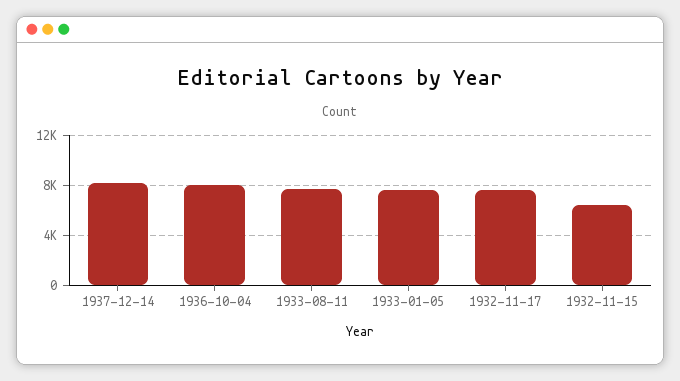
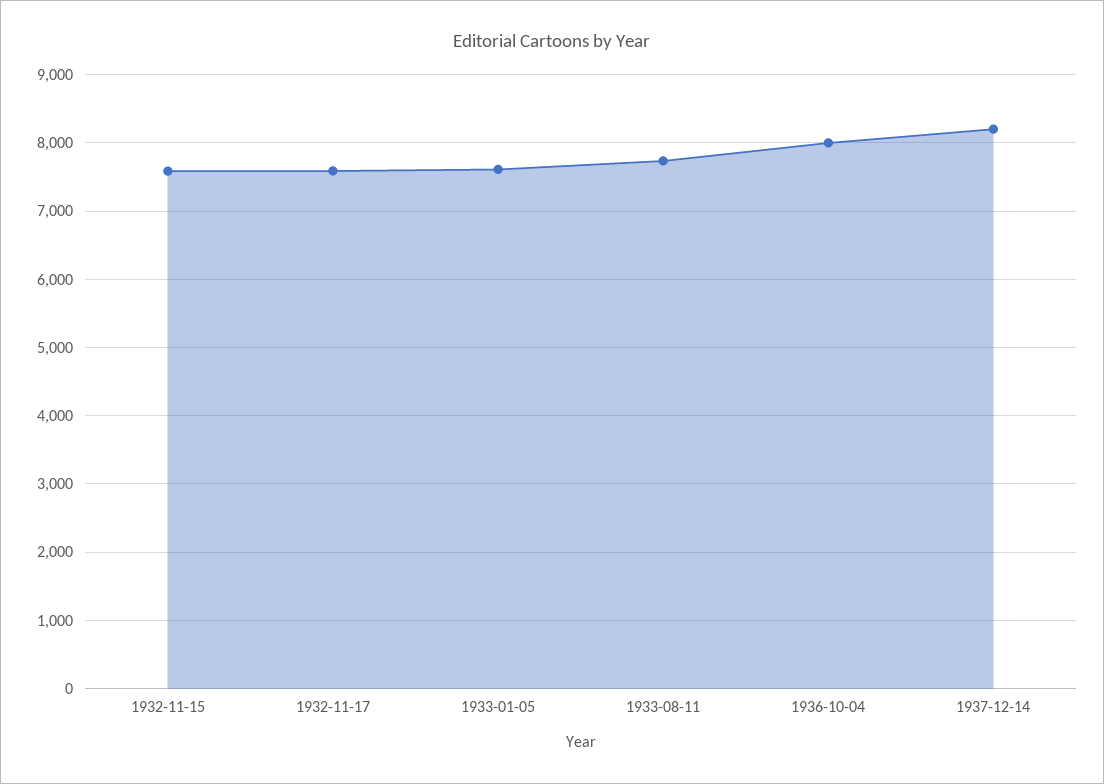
1932-11-15: 6500 -> 7600

